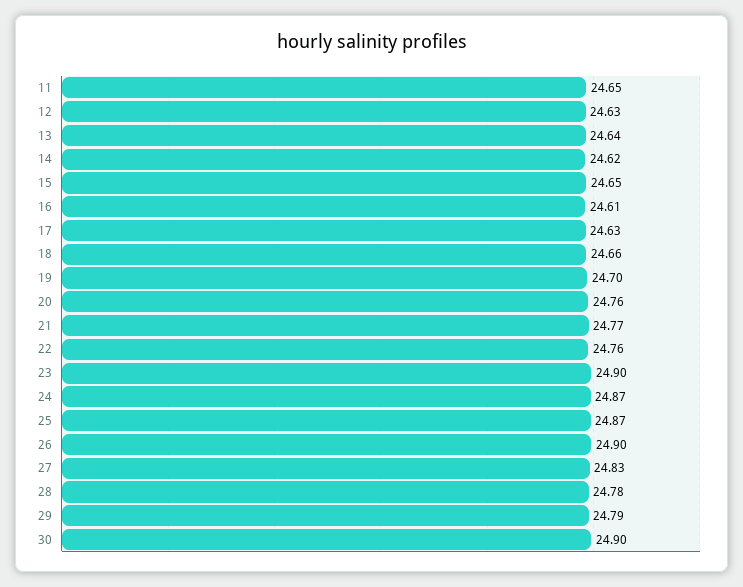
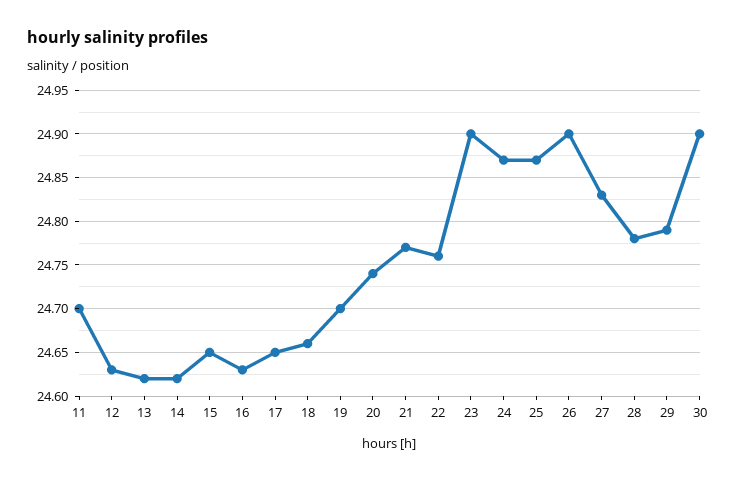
11: 24.65 -> 24.7
13: 24.64 -> 24.62
16: 24.61 -> 24.63
17: 24.63 -> 24.65
20: 24.76 -> 24.74

